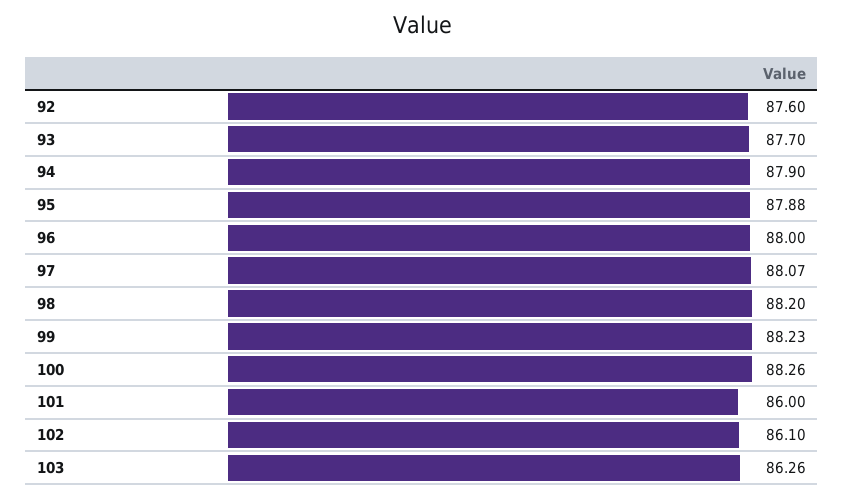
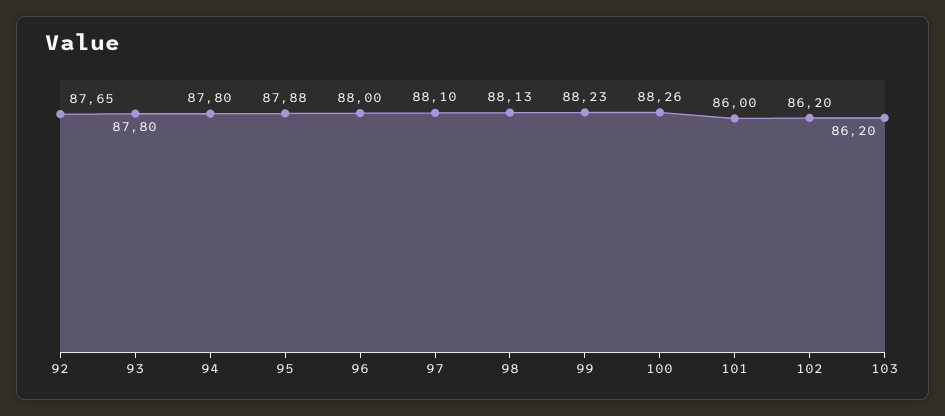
92: 87.6 -> 87.65
93: 87.7 -> 87.8
94: 87.9 -> 87.8
97: 88.07 -> 88.1
98: 88.2 -> 88.13
102: 86.1 -> 86.2
103: 86.26 -> 86.2

